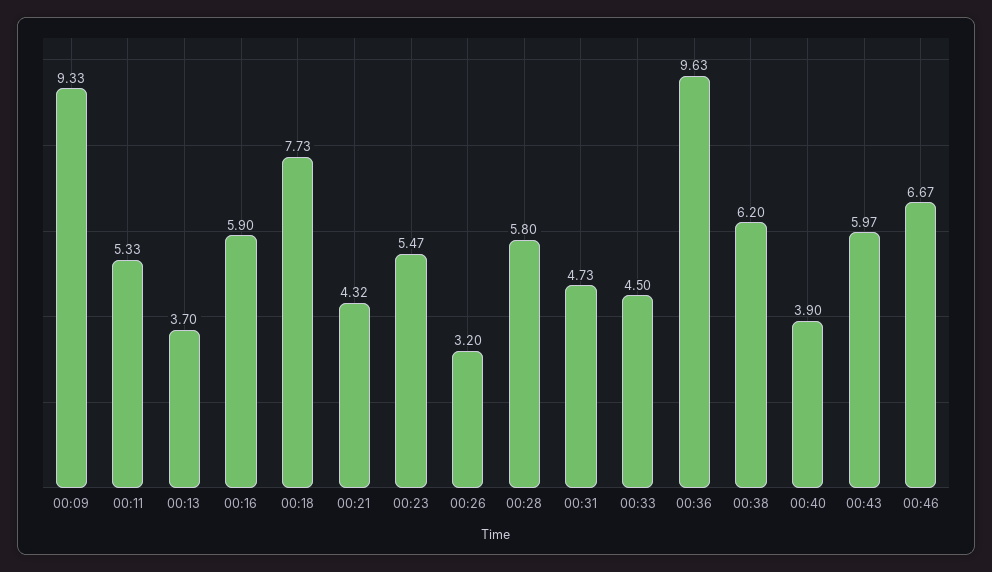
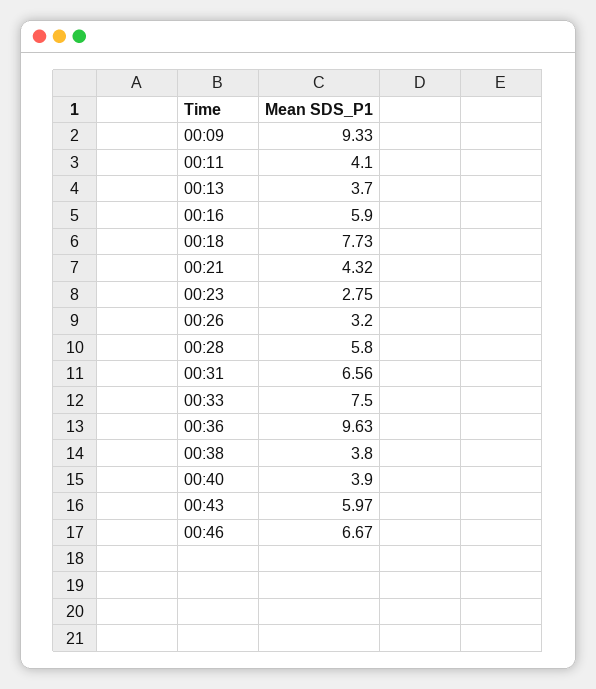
00:11: 5.33 -> 4.1
00:23: 5.47 -> 2.75
00:31: 4.73 -> 6.56
00:33: 4.5 -> 7.5
00:38: 6.2 -> 3.8

